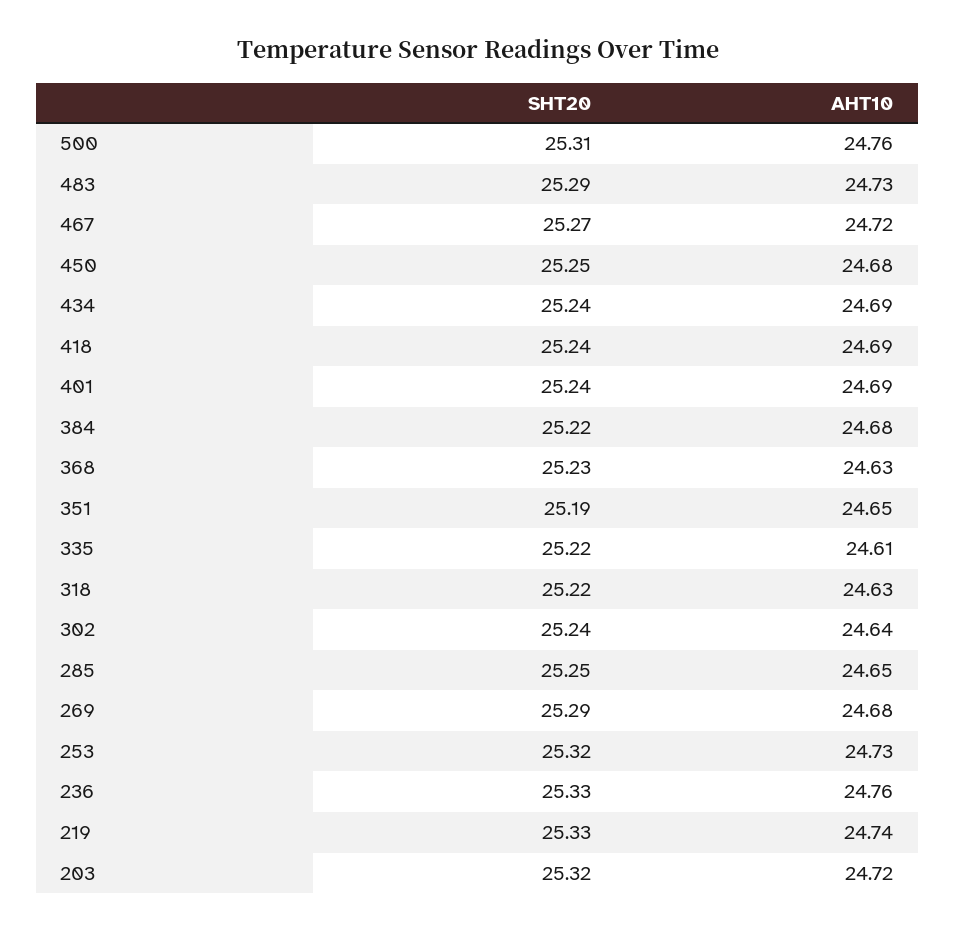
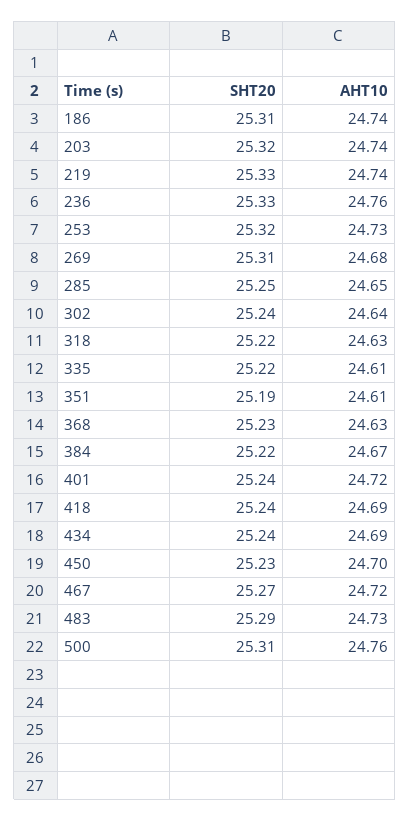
SHT20, 450: 25.25 -> 25.23
AHT10, 450: 24.68 -> 24.7
AHT10, 401: 24.69 -> 24.72
AHT10, 384: 24.68 -> 24.67
AHT10, 351: 24.65 -> 24.61
SHT20, 269: 25.29 -> 25.31
AHT10, 203: 24.72 -> 24.74
SHT20, 186: none -> 25.31
AHT10, 186: none -> 24.74

